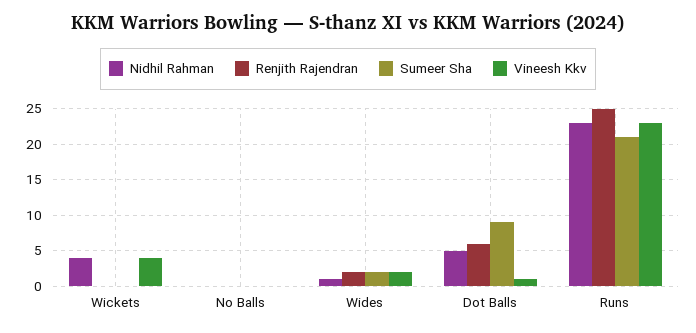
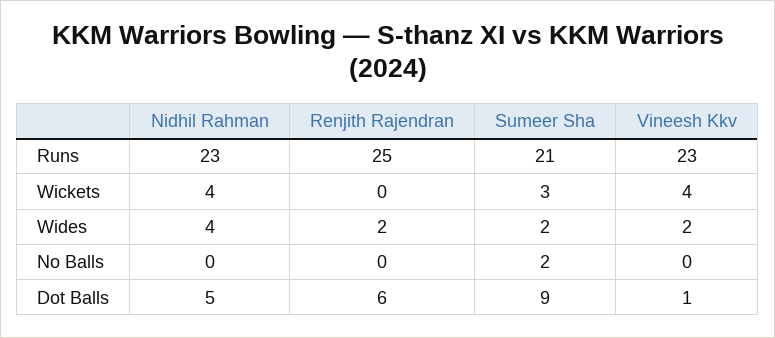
Sumeer Sha, Wickets: 0 -> 3
Sumeer Sha, No Balls: 0 -> 2
Nidhil Rahman, Wides: 1 -> 4

